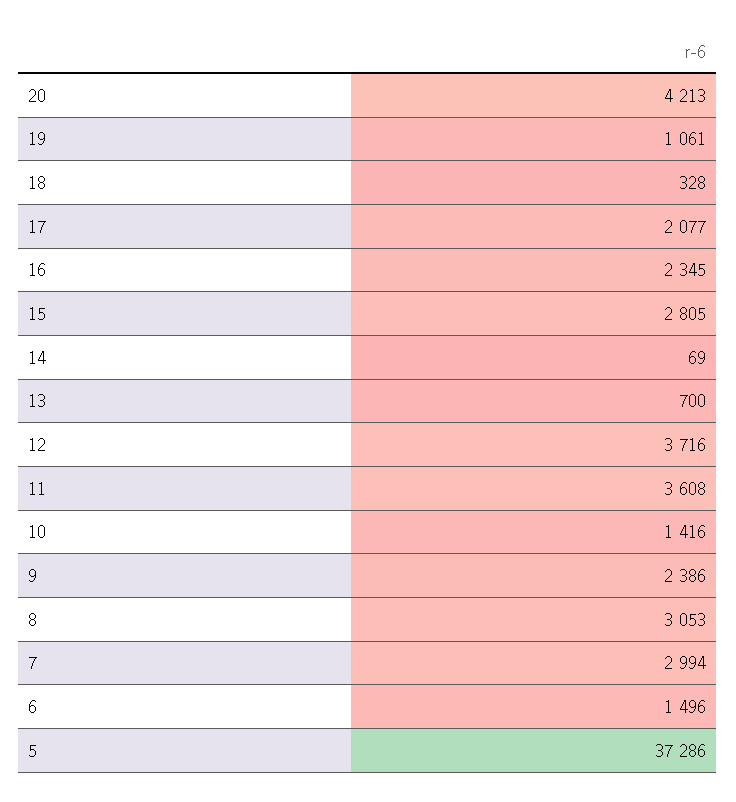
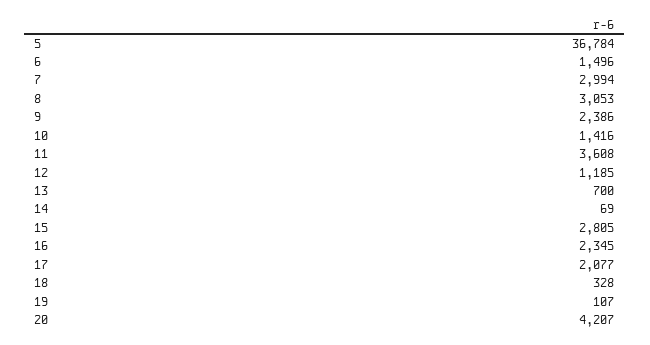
20: 4213 -> 4207
19: 1061 -> 107
12: 3716 -> 1185
5: 37286 -> 36784

